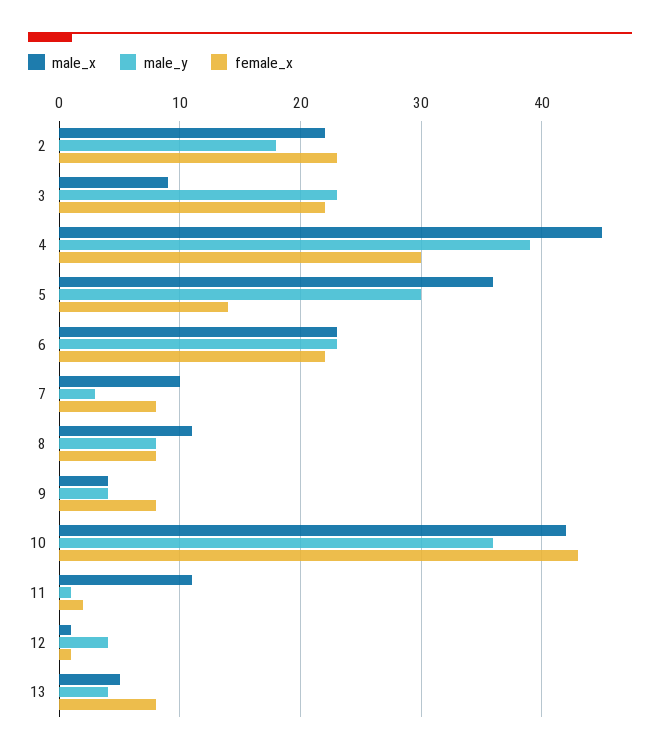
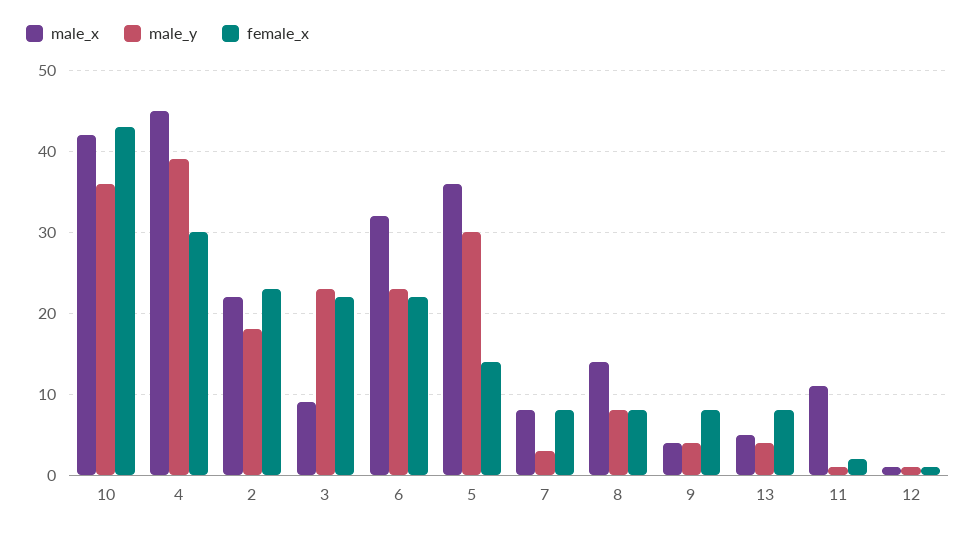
male_x, 6: 23 -> 32
male_x, 7: 10 -> 8
male_x, 8: 11 -> 14
male_y, 12: 4 -> 1

